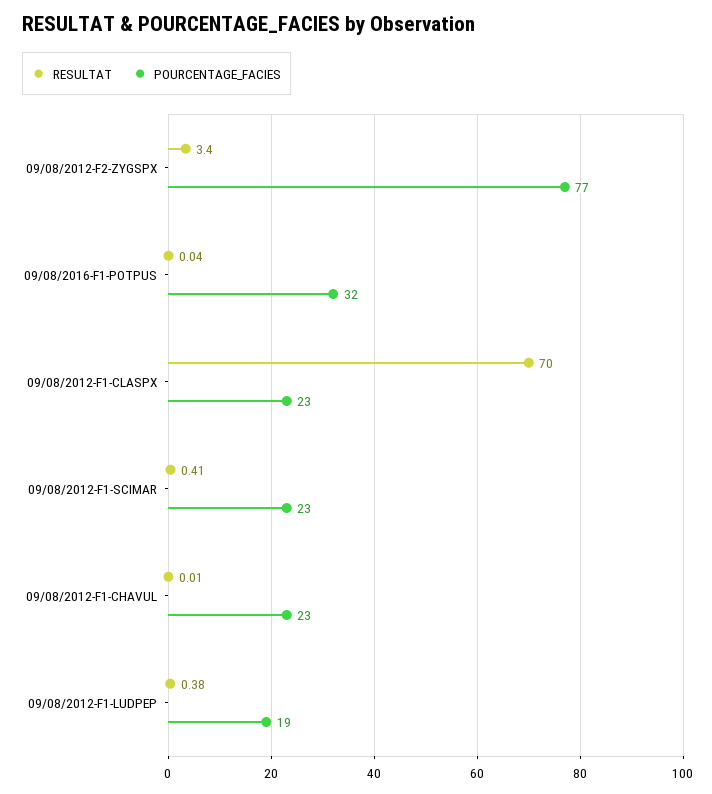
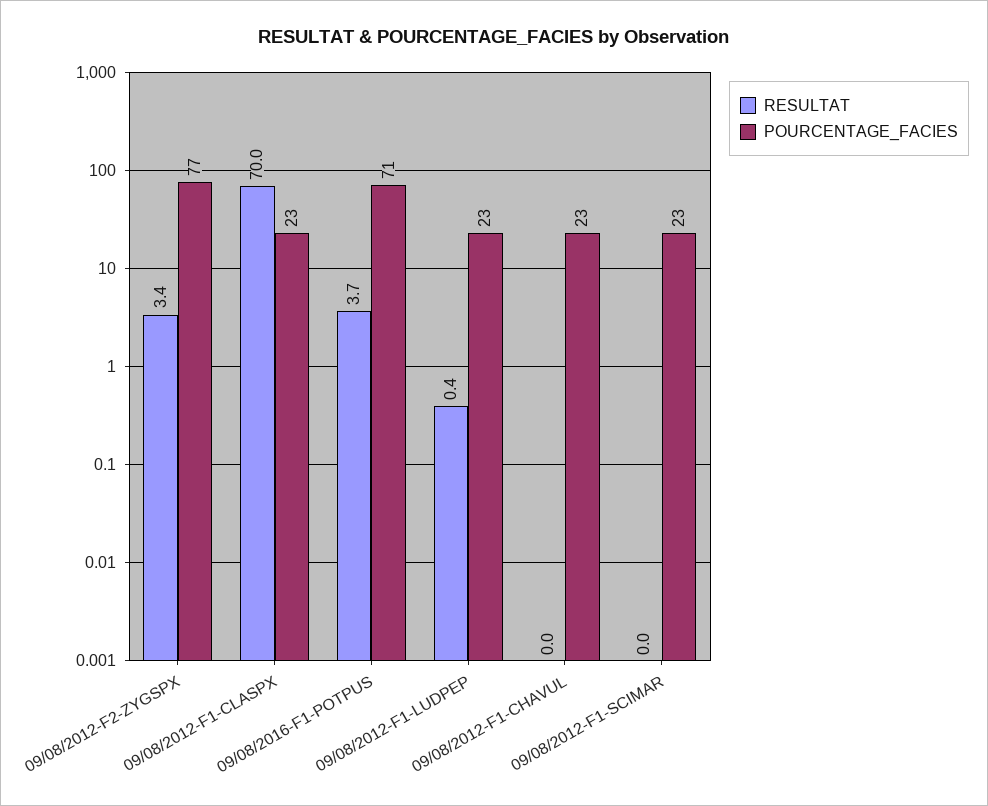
RESULTAT, 09/08/2016-F1-POTPUS: 0.04 -> 3.7
POURCENTAGE_FACIES, 09/08/2016-F1-POTPUS: 32 -> 71
RESULTAT, 09/08/2012-F1-SCIMAR: 0.41 -> 0
POURCENTAGE_FACIES, 09/08/2012-F1-LUDPEP: 19 -> 23

